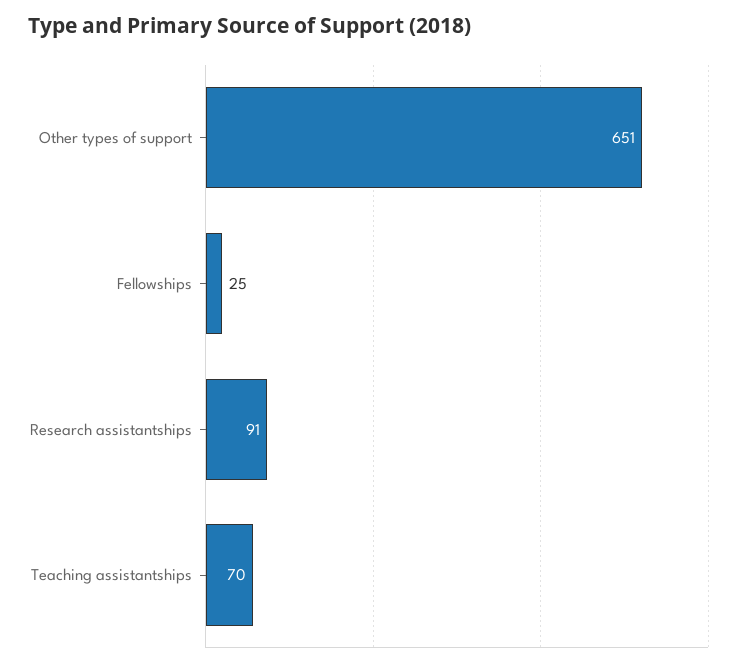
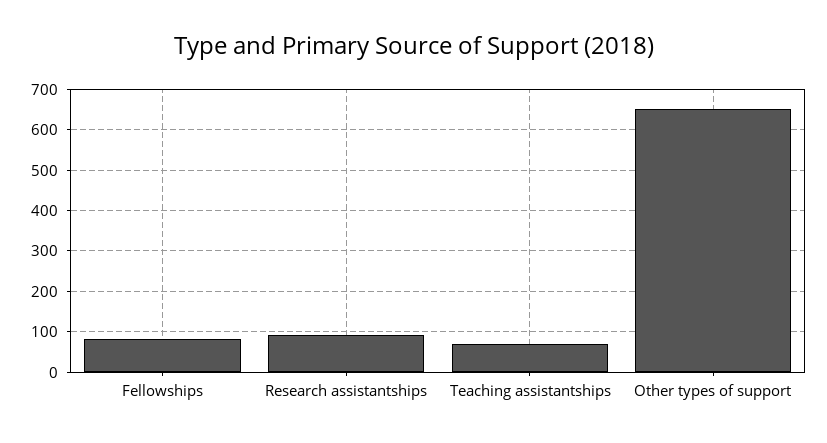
Fellowships: 25 -> 80

